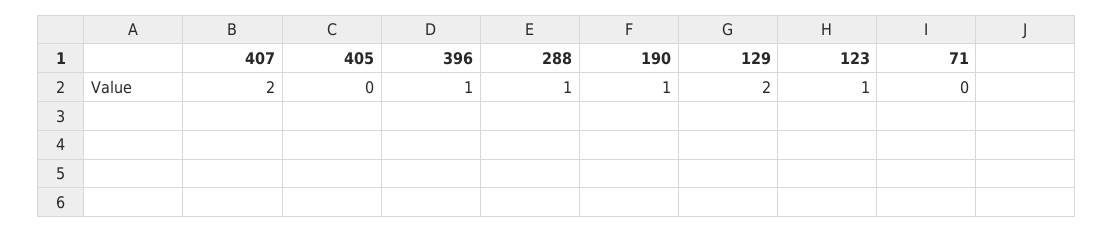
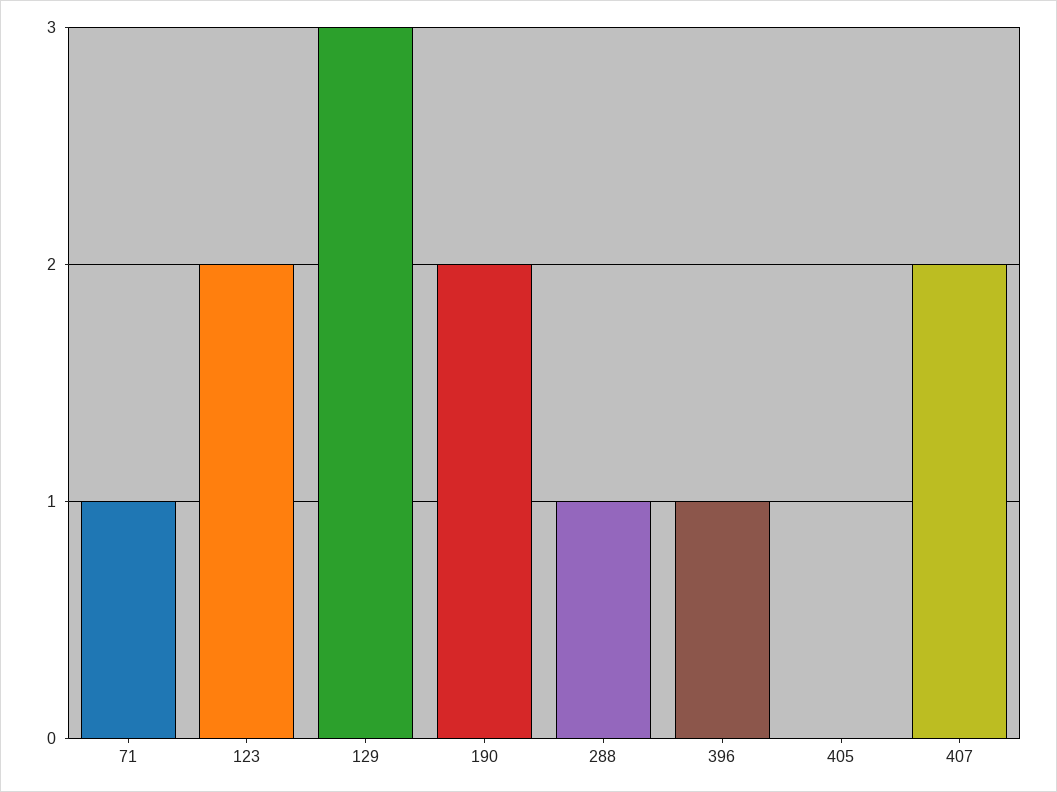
190: 1 -> 2
129: 2 -> 3
123: 1 -> 2
71: 0 -> 1

